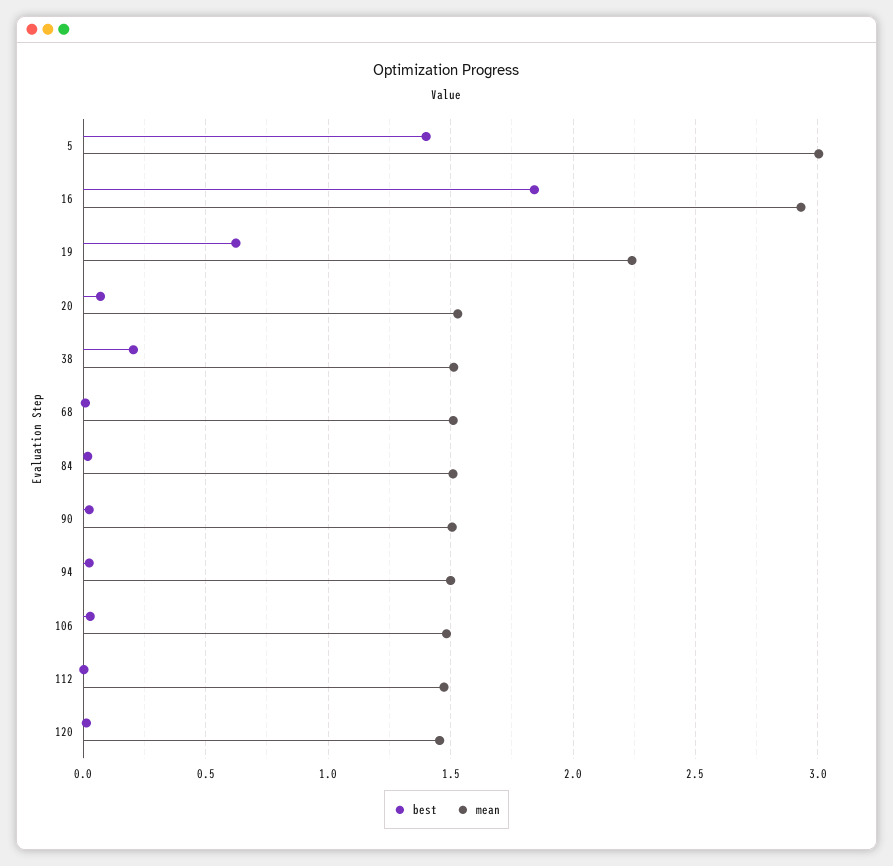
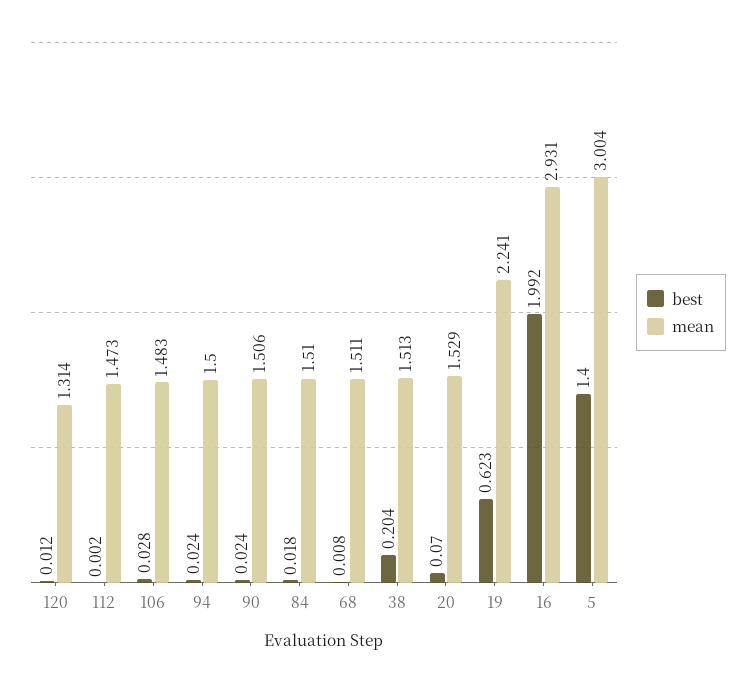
best, 16: 1.85 -> 1.992
mean, 120: 1.45 -> 1.314

